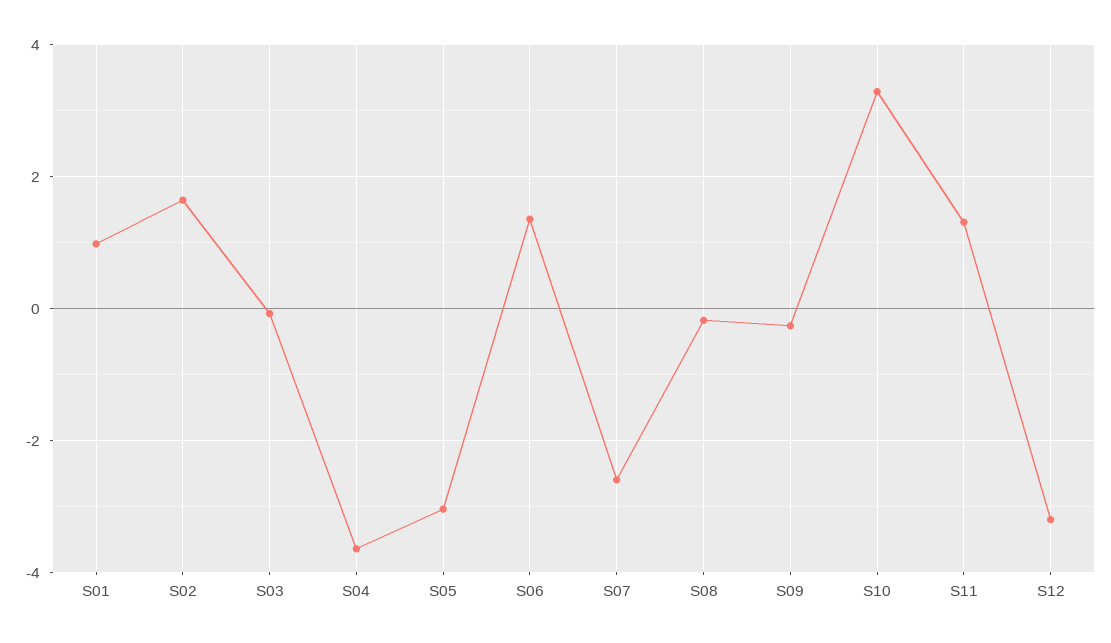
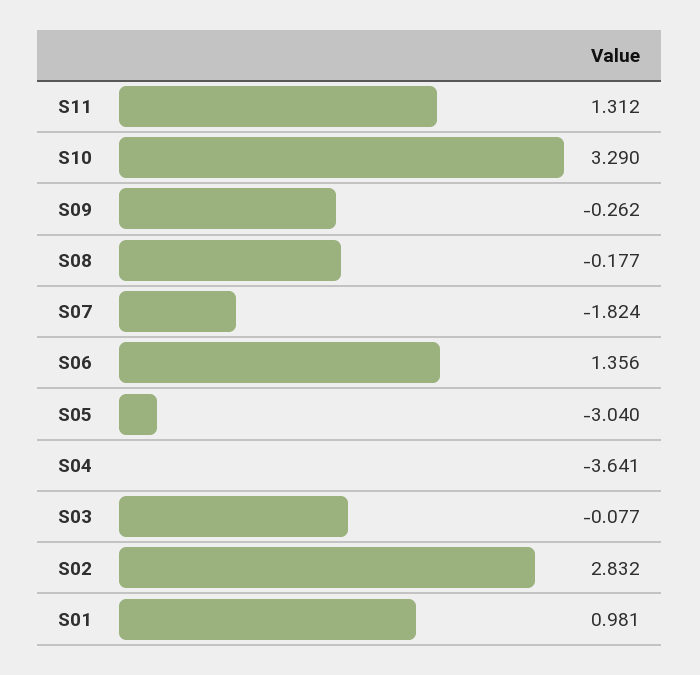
S02: 1.6 -> 2.832
S07: -2.6 -> -1.824
S12: -3.2 -> none

